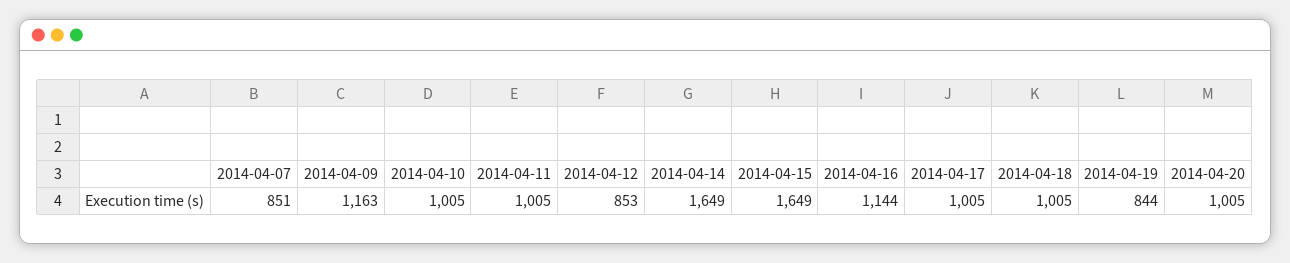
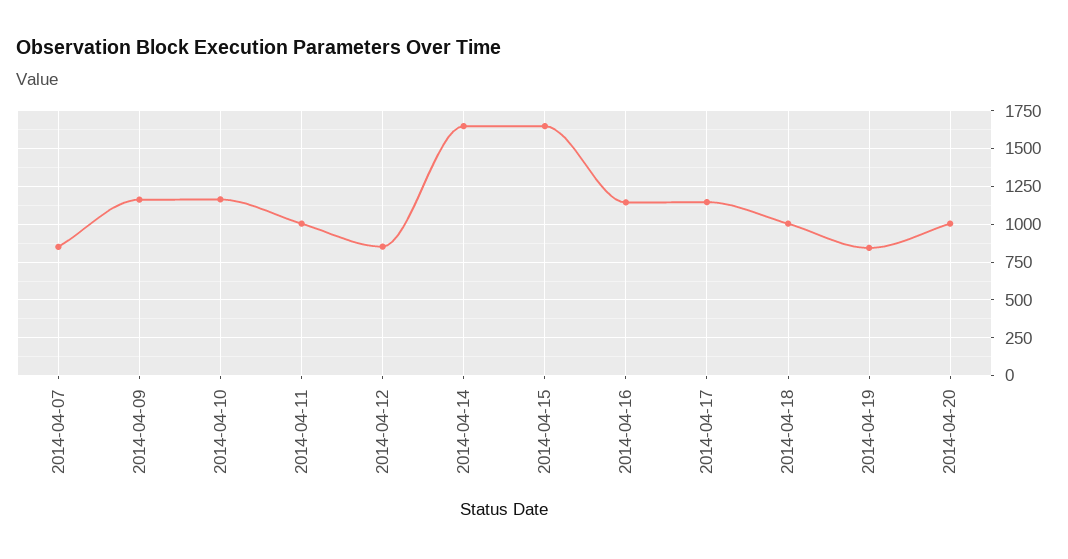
2014-04-10: 1005 -> 1150
2014-04-17: 1005 -> 1150

